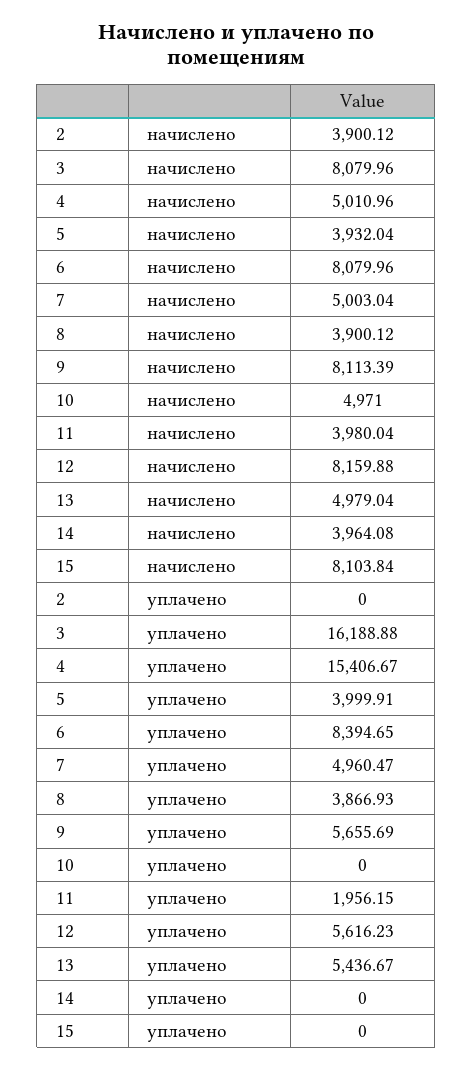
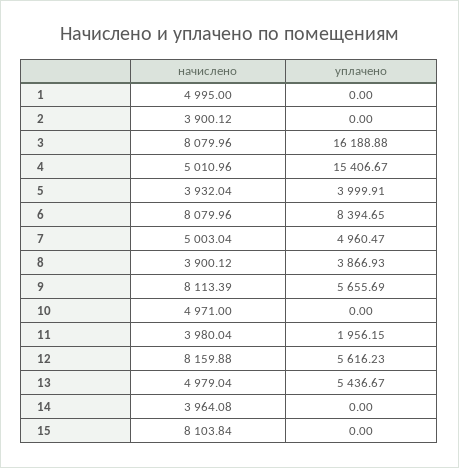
1, начислено: none -> 4995
1, уплачено: none -> 0

